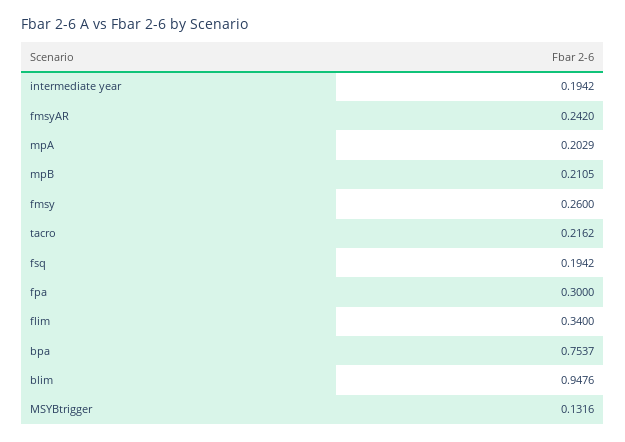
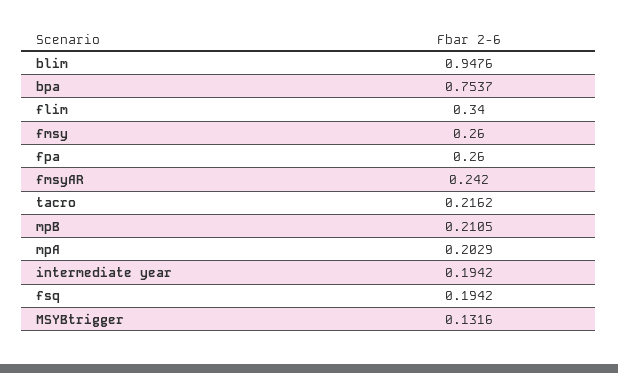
fpa: 0.3 -> 0.26

